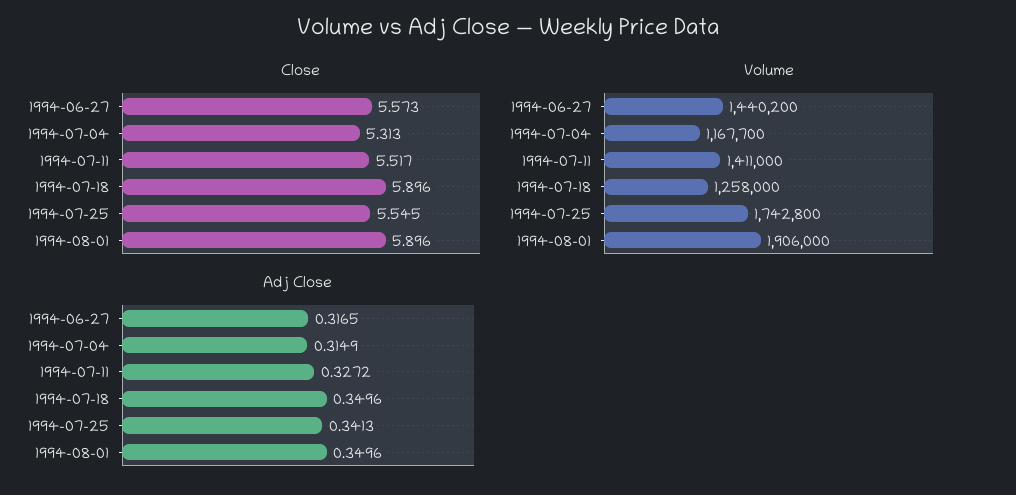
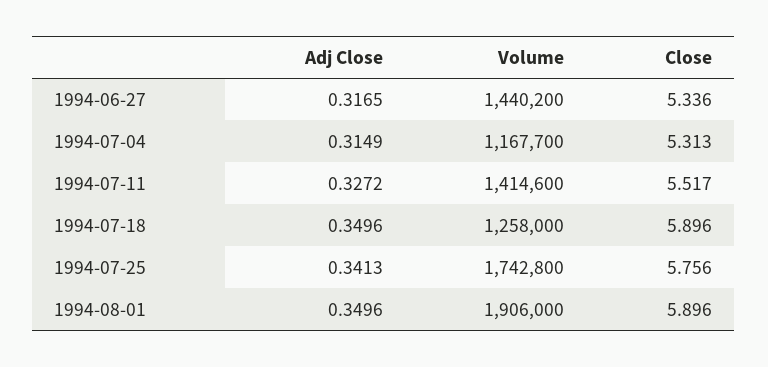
Close, 1994-06-27: 5.573 -> 5.336
Close, 1994-07-25: 5.545 -> 5.756
Volume, 1994-07-11: 1411000 -> 1414600

